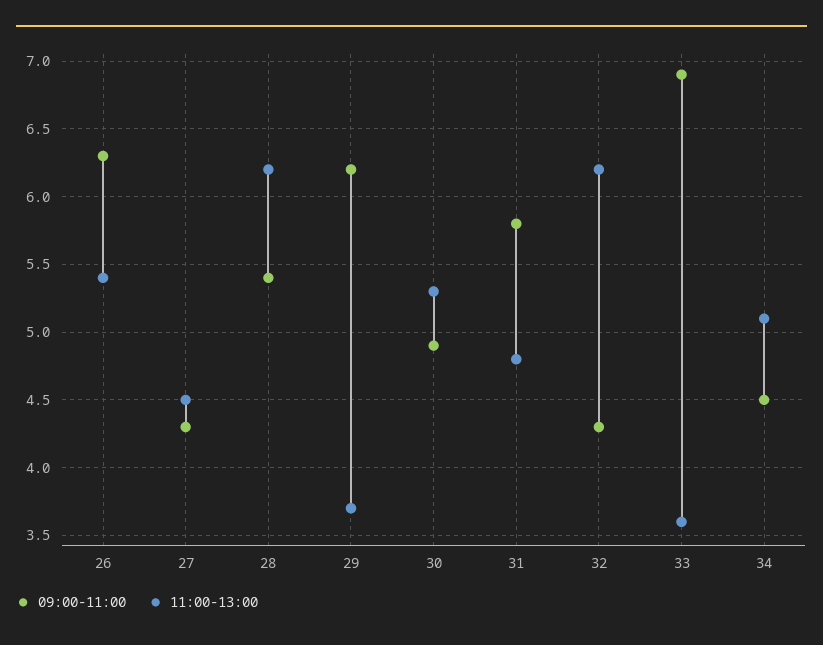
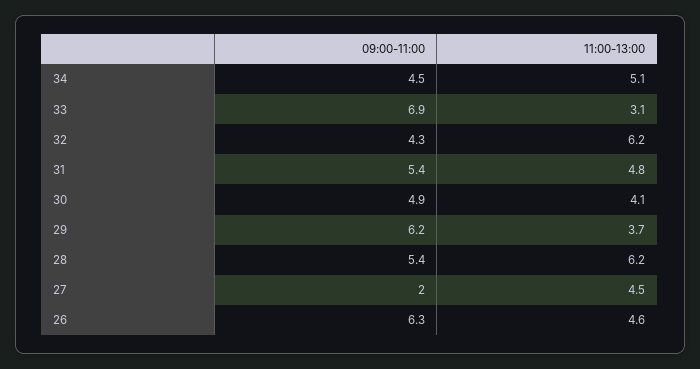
11:00-13:00, 26: 5.4 -> 4.6
09:00-11:00, 27: 4.3 -> 2
11:00-13:00, 30: 5.3 -> 4.1
09:00-11:00, 31: 5.8 -> 5.4
11:00-13:00, 33: 3.6 -> 3.1

